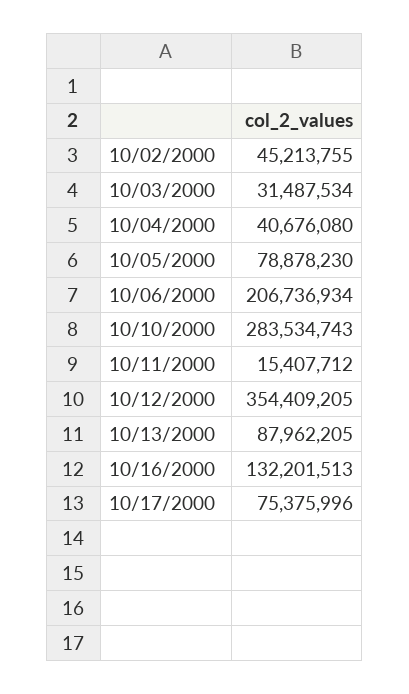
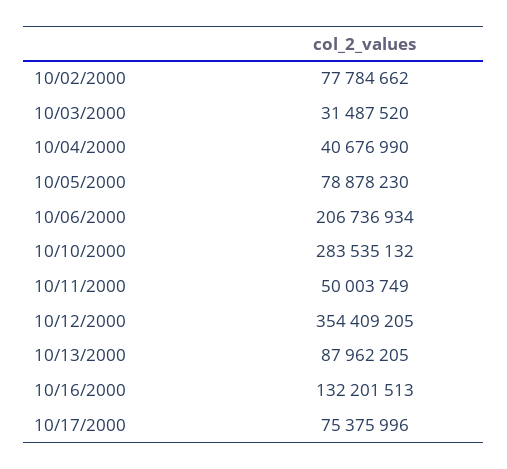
10/02/2000: 45213755 -> 77784662
10/03/2000: 31487534 -> 31487520
10/04/2000: 40676080 -> 40676990
10/10/2000: 283534743 -> 283535132
10/11/2000: 15407712 -> 50003749

